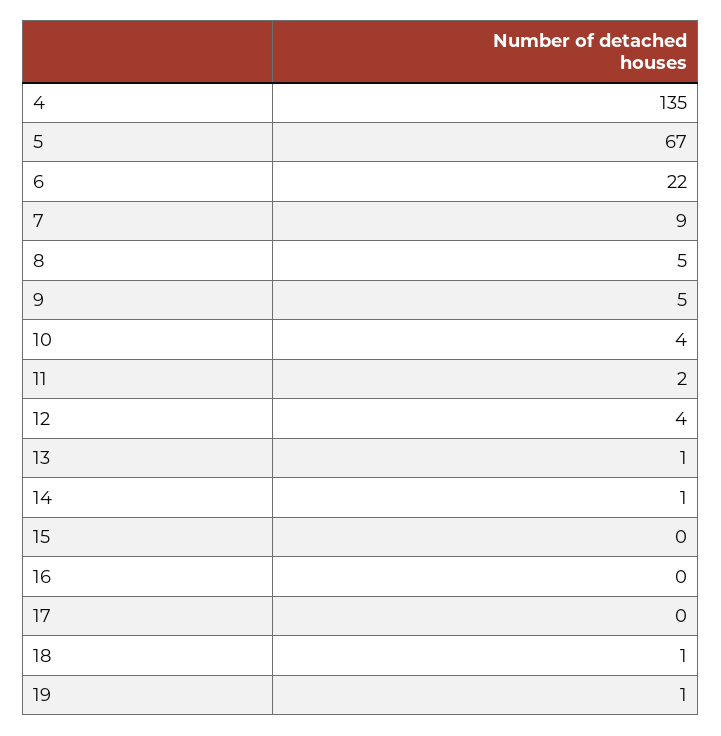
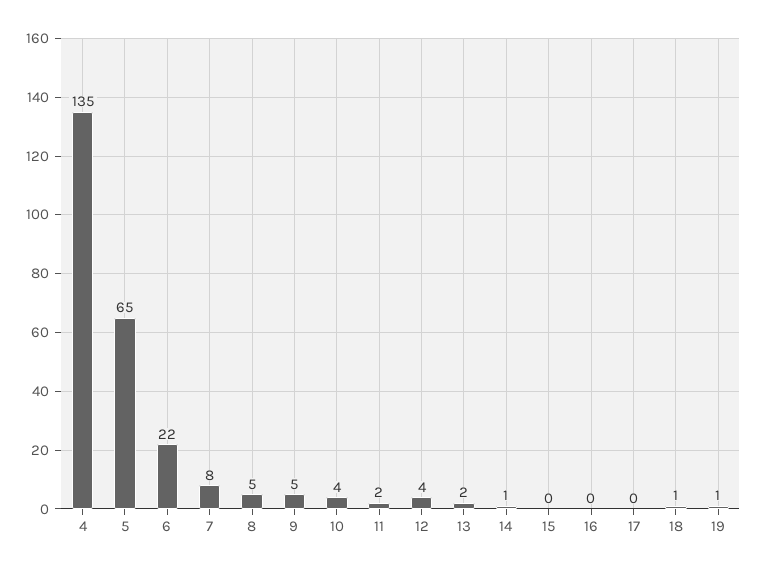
5: 67 -> 65
7: 9 -> 8
13: 1 -> 2

